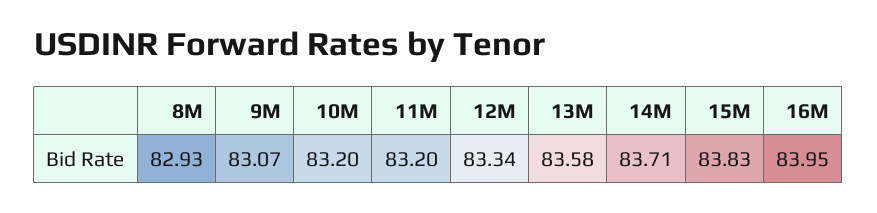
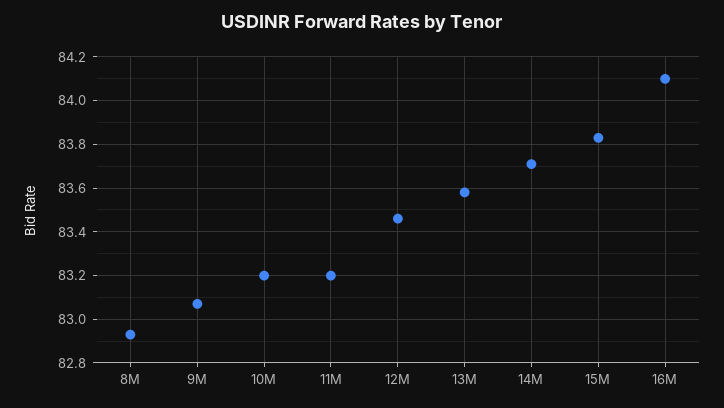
12M: 83.34 -> 83.45
16M: 83.95 -> 84.1

